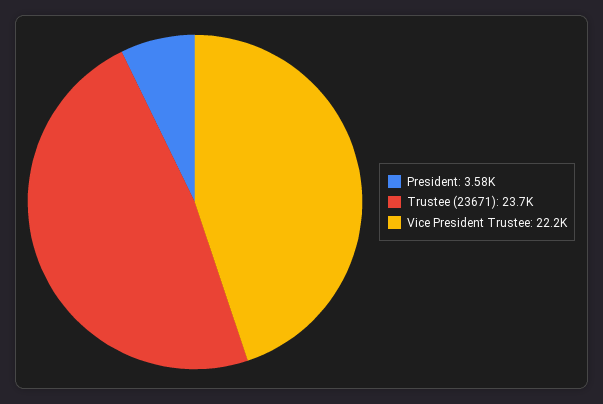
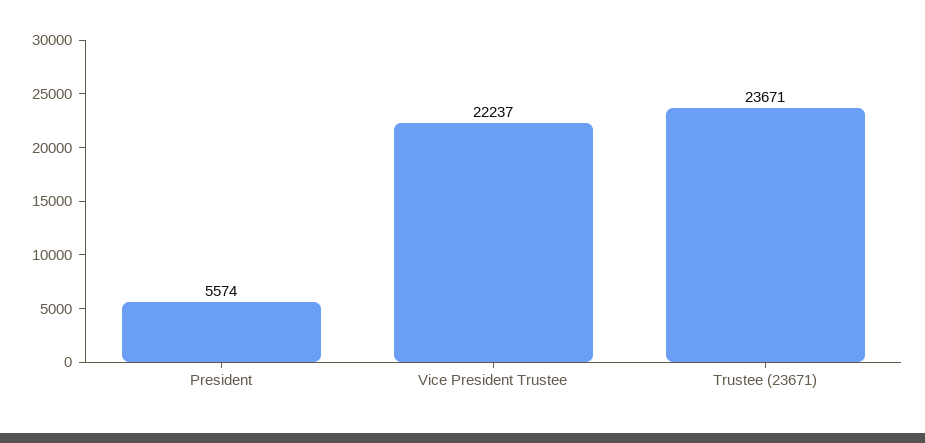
President: 3580 -> 5574

